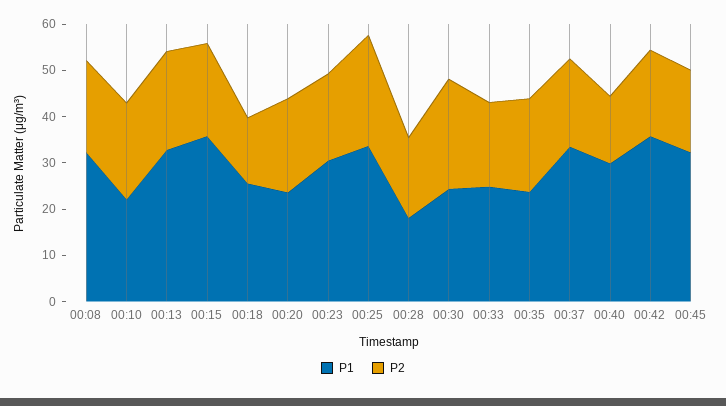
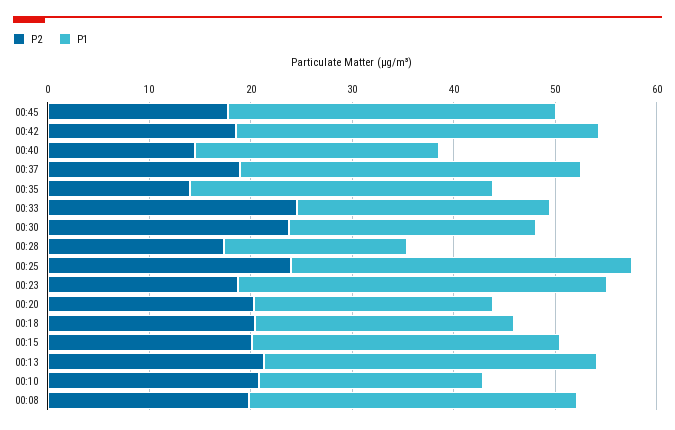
P1, 00:15: 36 -> 30
P2, 00:18: 14 -> 20
P1, 00:23: 30 -> 36
P2, 00:33: 18 -> 24
P1, 00:35: 24 -> 30
P2, 00:35: 20 -> 14
P1, 00:40: 30 -> 24

